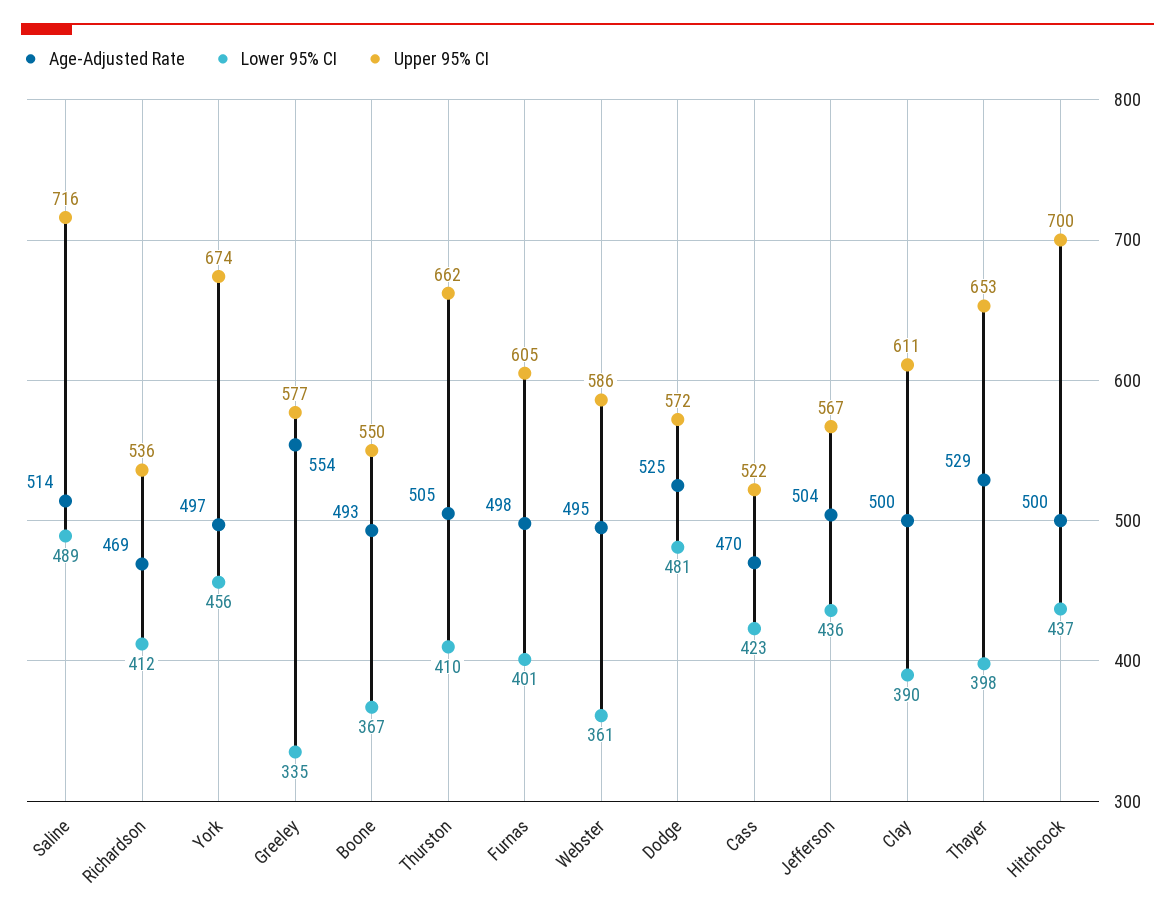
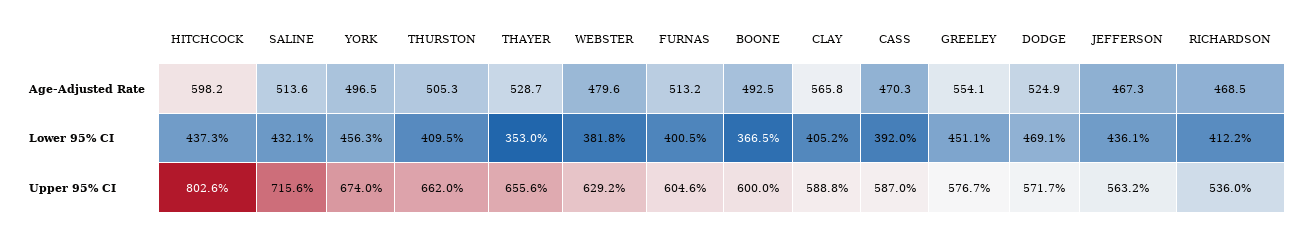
Lower 95% CI, Saline: 489 -> 432.1
Lower 95% CI, Greeley: 335 -> 451.1
Upper 95% CI, Boone: 550 -> 600
Age-Adjusted Rate, Furnas: 498 -> 513.2
Age-Adjusted Rate, Webster: 495 -> 479.6
Lower 95% CI, Webster: 361 -> 381.8
Upper 95% CI, Webster: 586 -> 629.2
Lower 95% CI, Dodge: 481 -> 469.1
Lower 95% CI, Cass: 423 -> 392
Upper 95% CI, Cass: 522 -> 587
Age-Adjusted Rate, Jefferson: 504 -> 467.3
Upper 95% CI, Jefferson: 567 -> 563.2
Age-Adjusted Rate, Clay: 500 -> 565.8
Lower 95% CI, Clay: 390 -> 405.2
Upper 95% CI, Clay: 611 -> 588.8
Lower 95% CI, Thayer: 398 -> 353
Upper 95% CI, Thayer: 653 -> 655.6
Age-Adjusted Rate, Hitchcock: 500 -> 598.2
Upper 95% CI, Hitchcock: 700 -> 802.6

